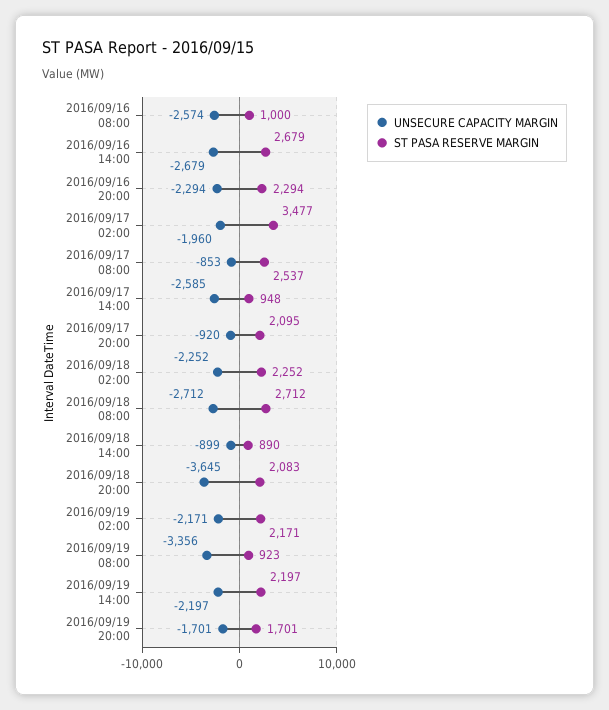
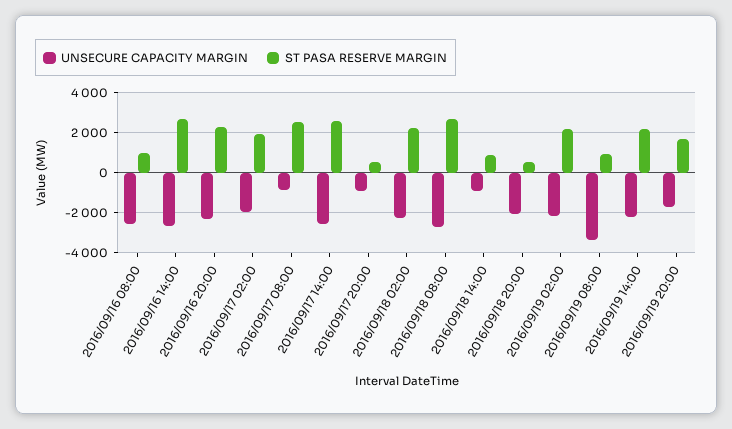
ST PASA RESERVE MARGIN, 2016/09/17 02:00: 3477 -> 2000
ST PASA RESERVE MARGIN, 2016/09/17 14:00: 948 -> 2500
ST PASA RESERVE MARGIN, 2016/09/17 20:00: 2095 -> 500
UNSECURE CAPACITY MARGIN, 2016/09/18 20:00: -3645 -> -2000
ST PASA RESERVE MARGIN, 2016/09/18 20:00: 2083 -> 500

